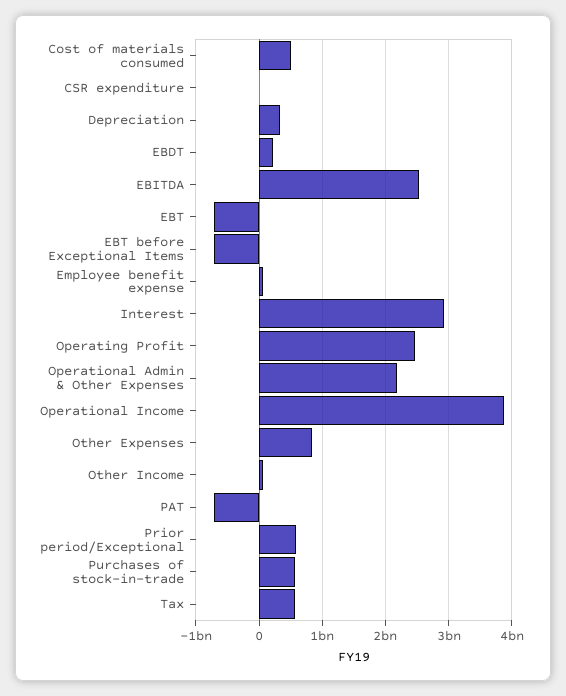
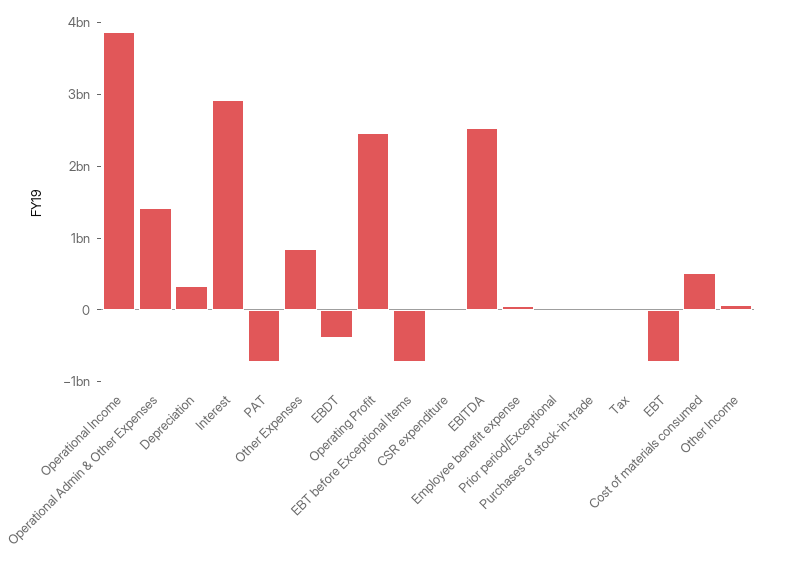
EBDT: 200000000 -> -400000000
Operational Admin & Other Expenses: 2200000000 -> 1400000000
Prior period/Exceptional: 600000000 -> 0
Purchases of stock-in-trade: 600000000 -> 0
Tax: 600000000 -> 0

